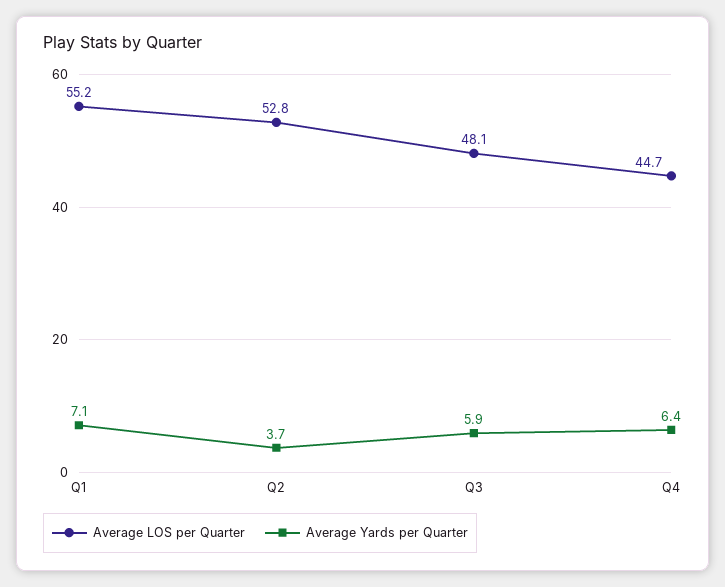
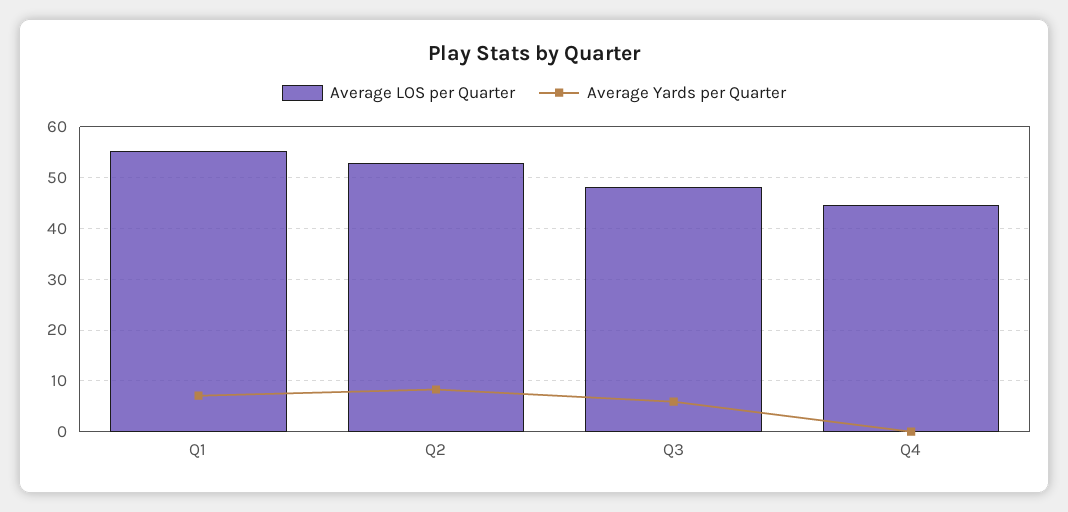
Average Yards per Quarter, Q2: 3.7 -> 8
Average Yards per Quarter, Q4: 6.4 -> 0

